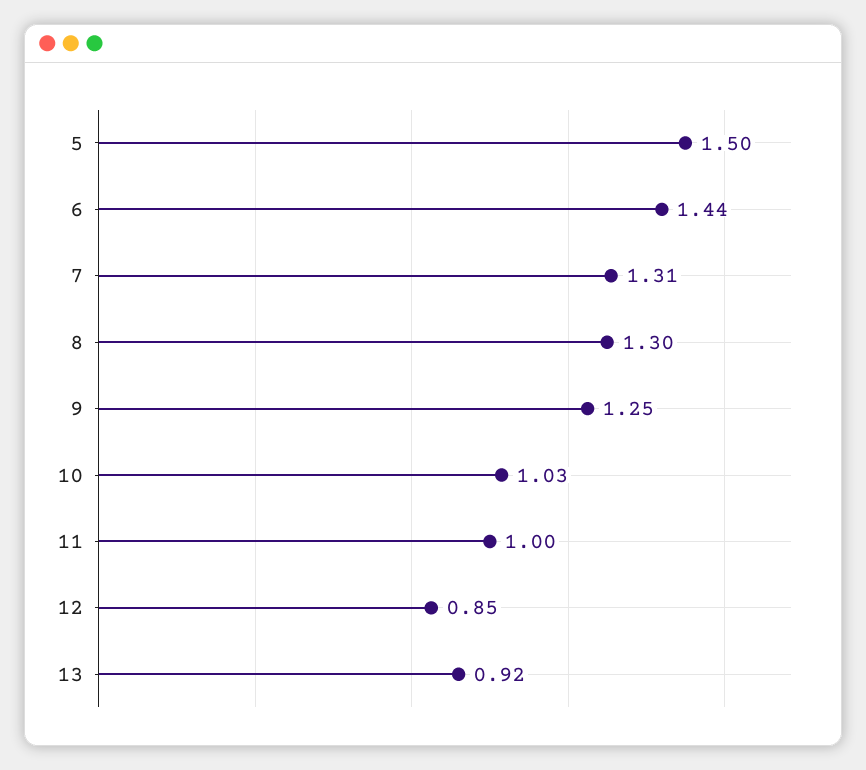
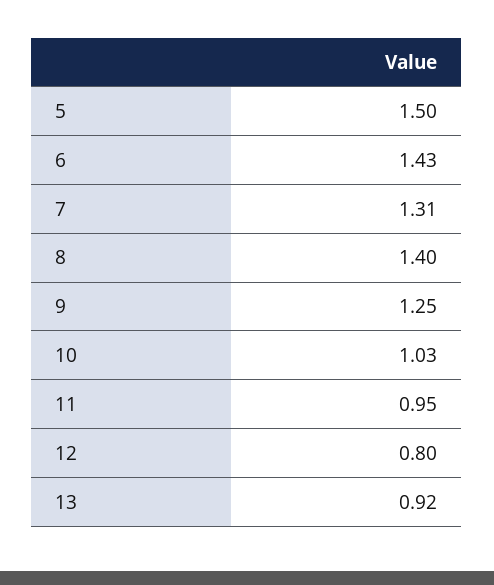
6: 1.44 -> 1.43
8: 1.3 -> 1.4
11: 1 -> 0.95
12: 0.85 -> 0.8

